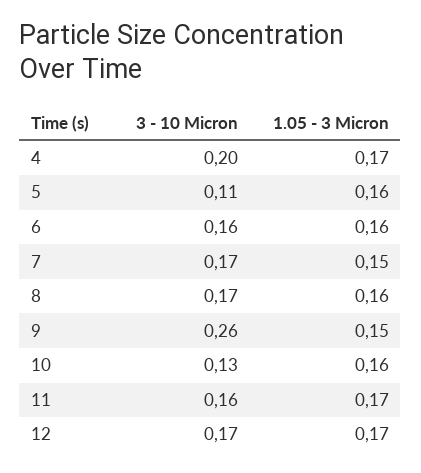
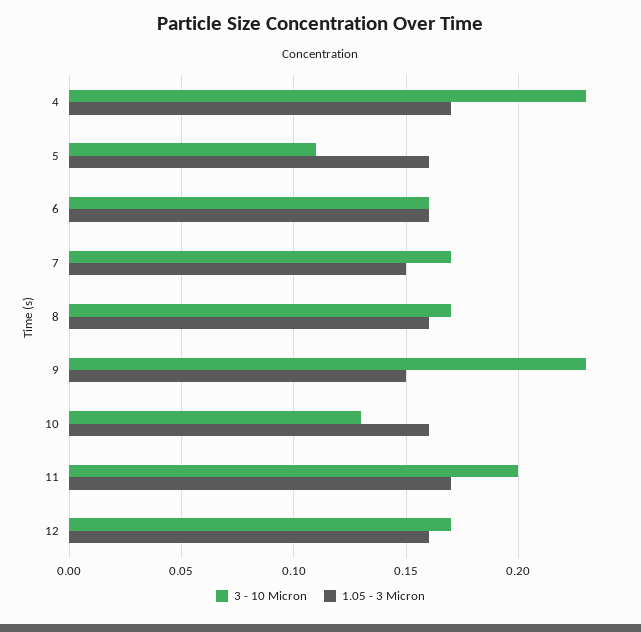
3 - 10 Micron, 4: 0.2 -> 0.23
3 - 10 Micron, 9: 0.26 -> 0.23
3 - 10 Micron, 11: 0.16 -> 0.2
1.05 - 3 Micron, 12: 0.17 -> 0.16

